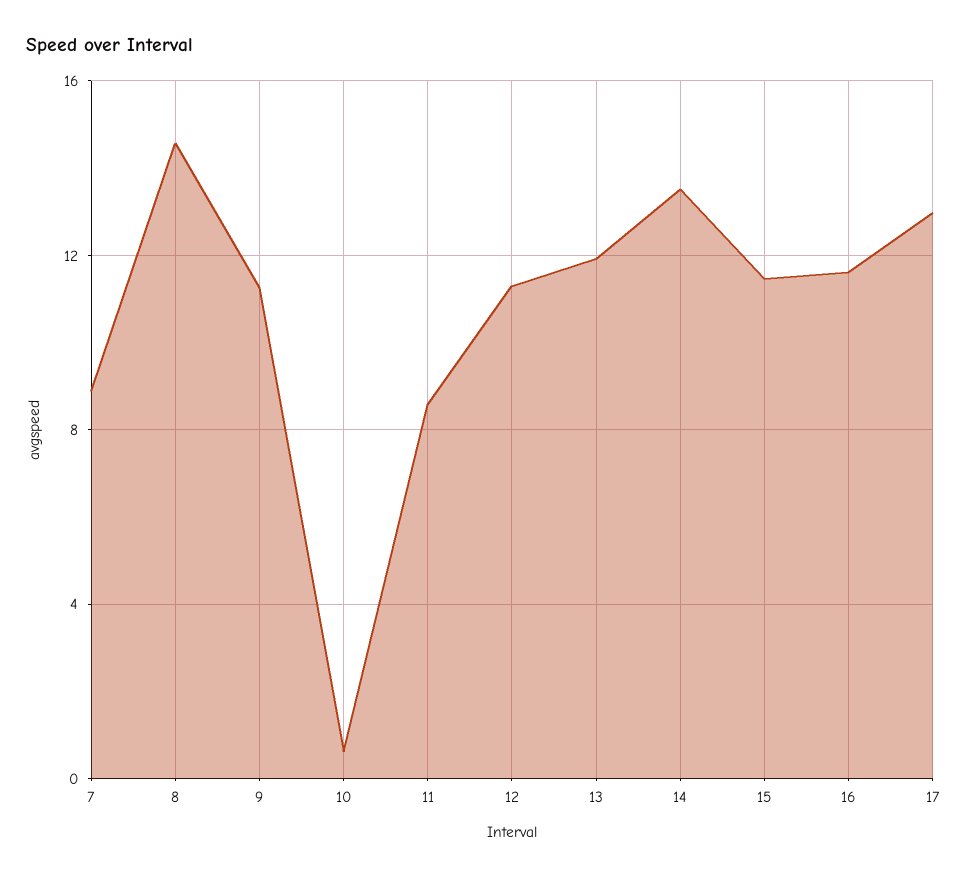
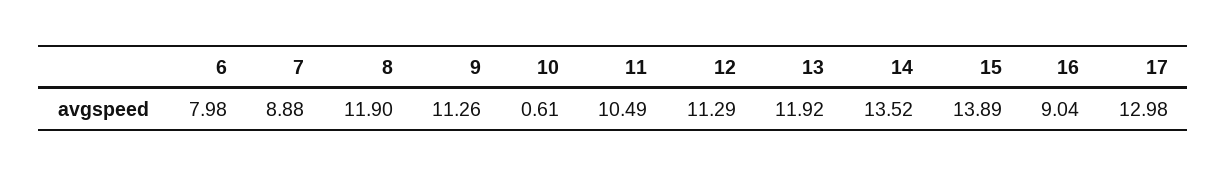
8: 14.5 -> 11.9
11: 8.5 -> 10.49
15: 11.5 -> 13.89
16: 11.5 -> 9.04
6: none -> 7.98

